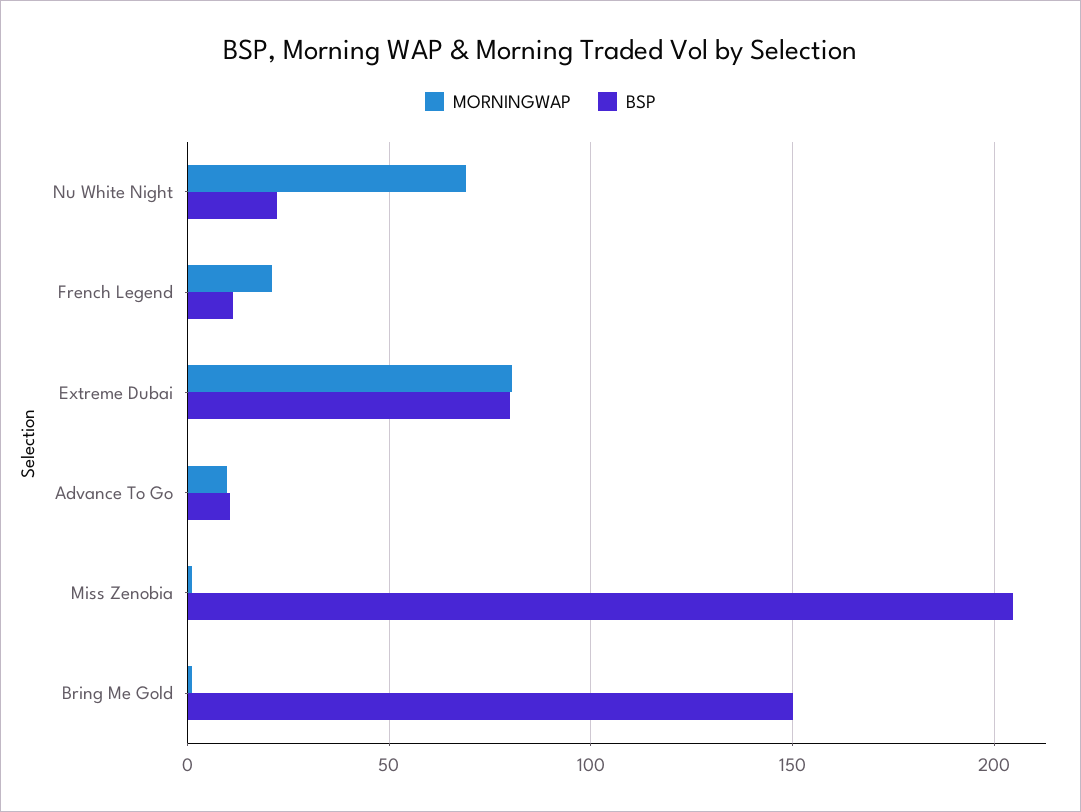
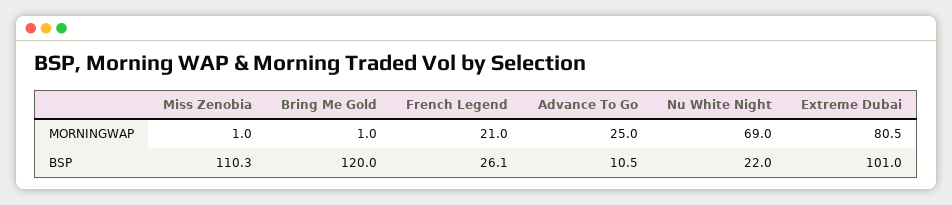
BSP, French Legend: 10 -> 26.1
BSP, Extreme Dubai: 80 -> 101
MORNINGWAP, Advance To Go: 10 -> 25
BSP, Miss Zenobia: 205 -> 110.3
BSP, Bring Me Gold: 150 -> 120

